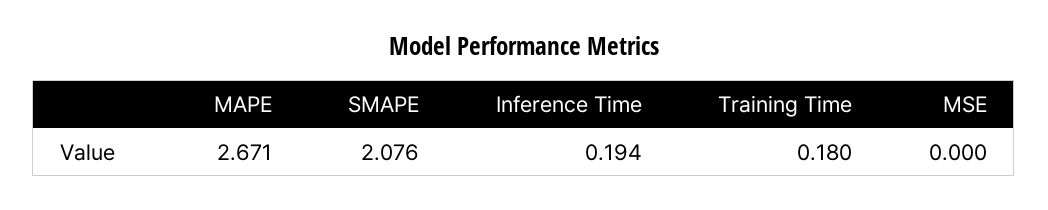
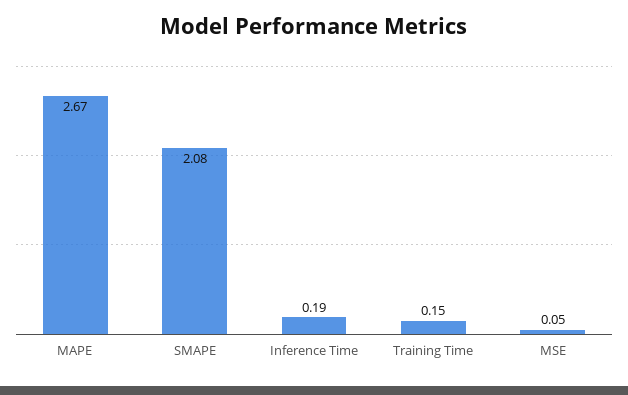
Training Time: 0.18 -> 0.15
MSE: 0 -> 0.05

